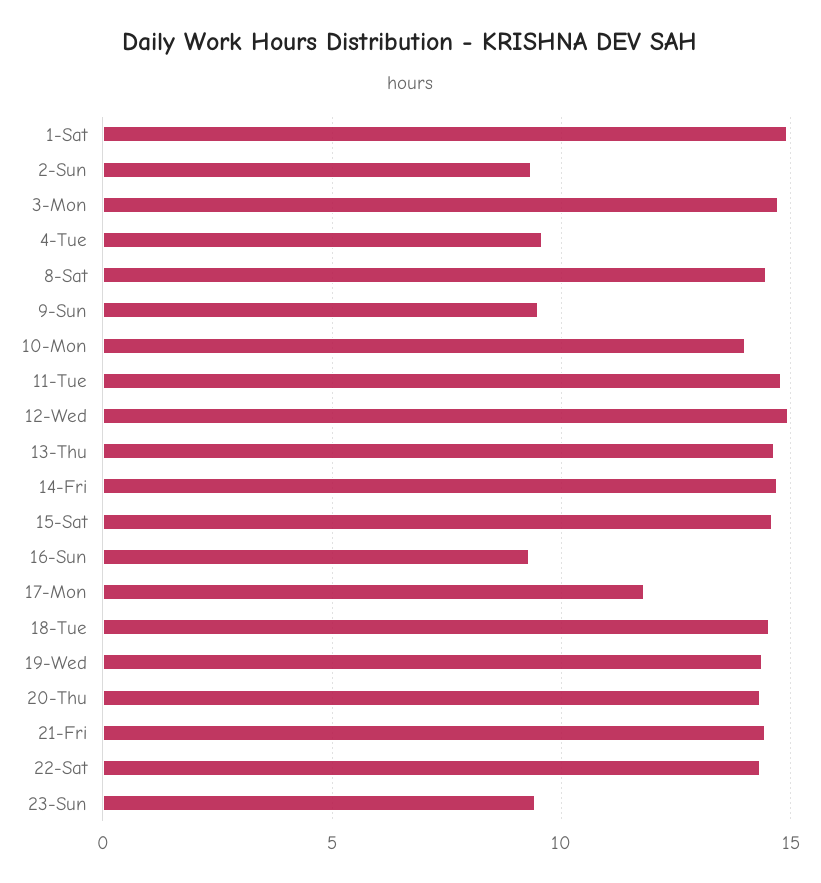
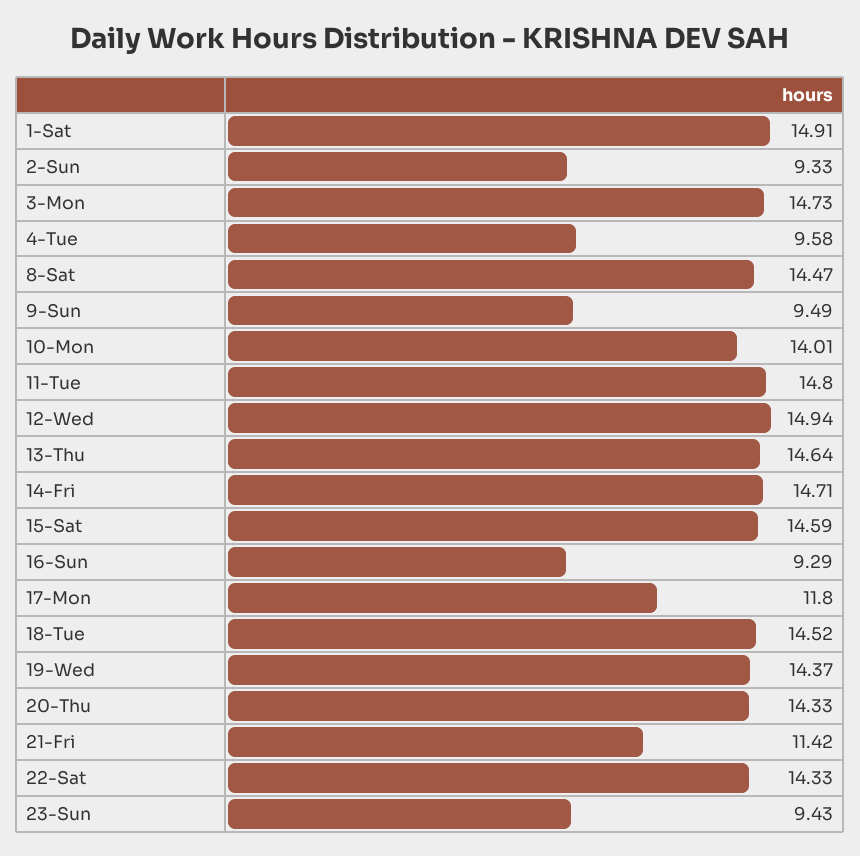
21-Fri: 14.5 -> 11.42

